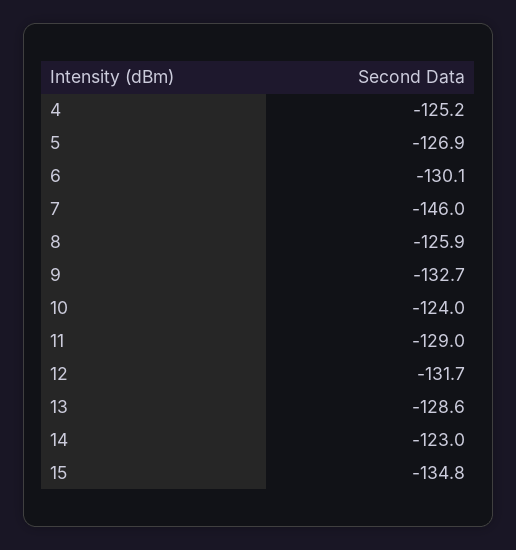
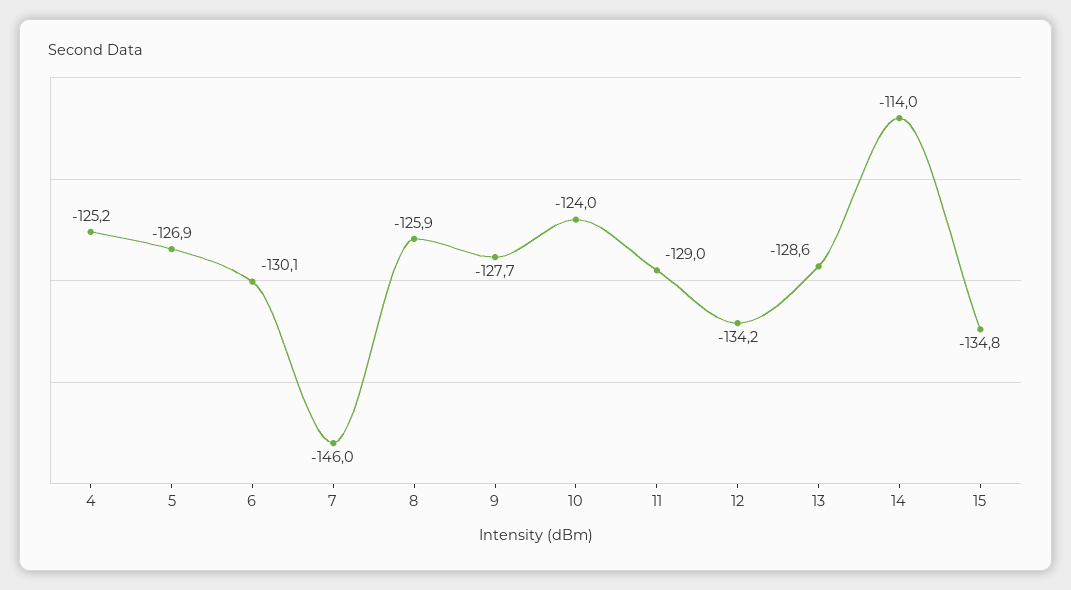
9: -132.7 -> -127.7
12: -131.7 -> -134.2
14: -123 -> -114

